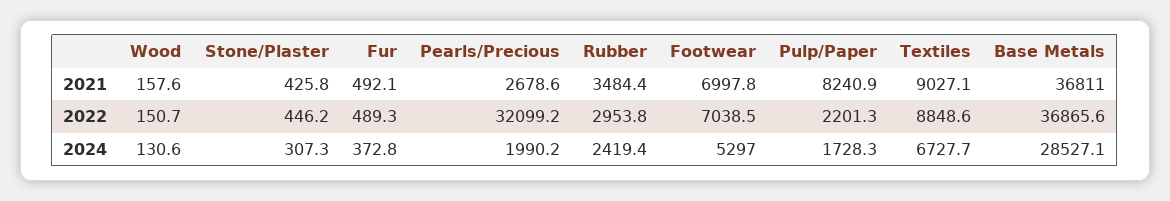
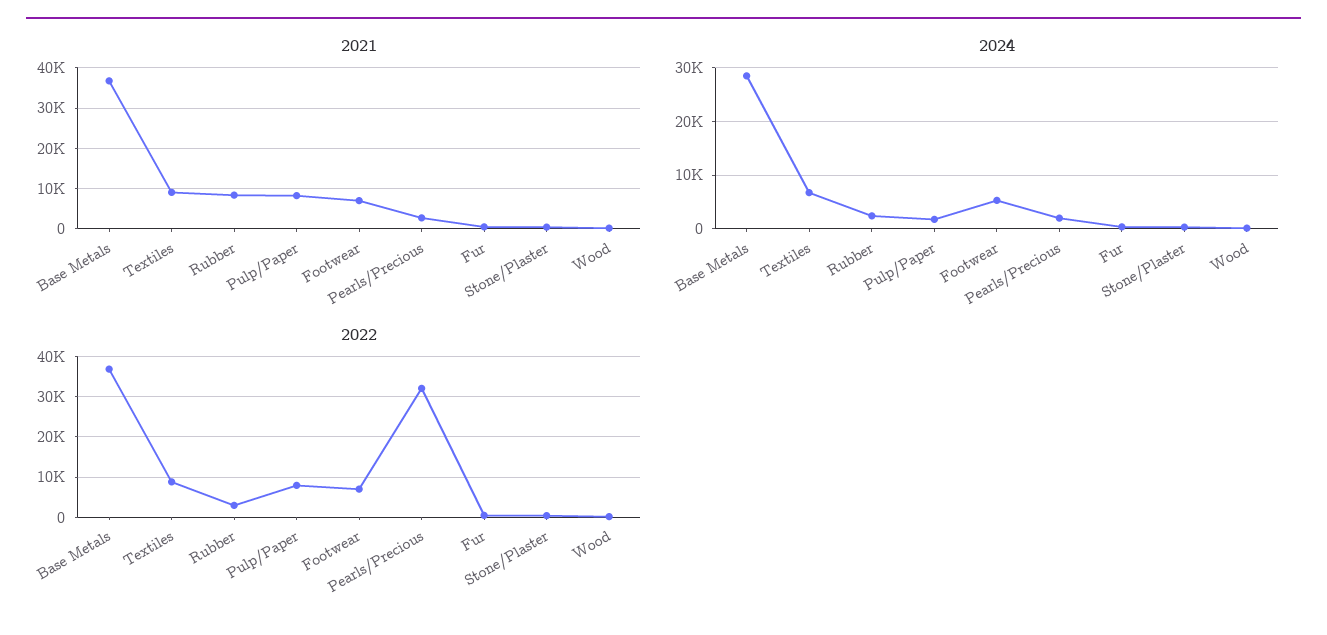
2021, Rubber: 3484.4 -> 8000
2022, Pulp/Paper: 2201.3 -> 8000

